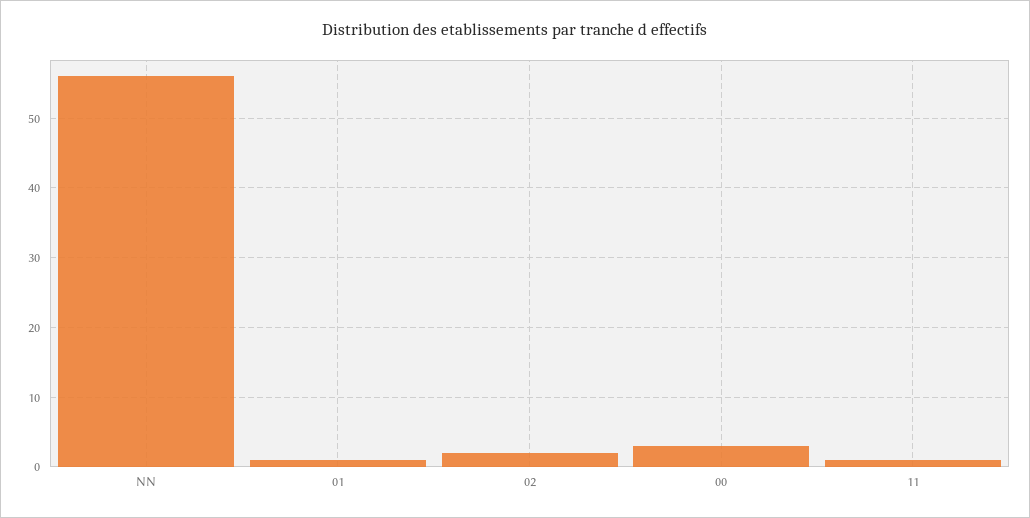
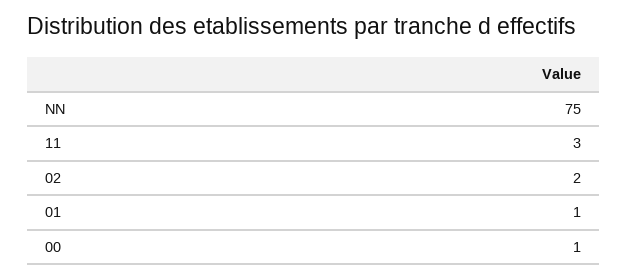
NN: 56 -> 75
00: 3 -> 1
11: 1 -> 3

